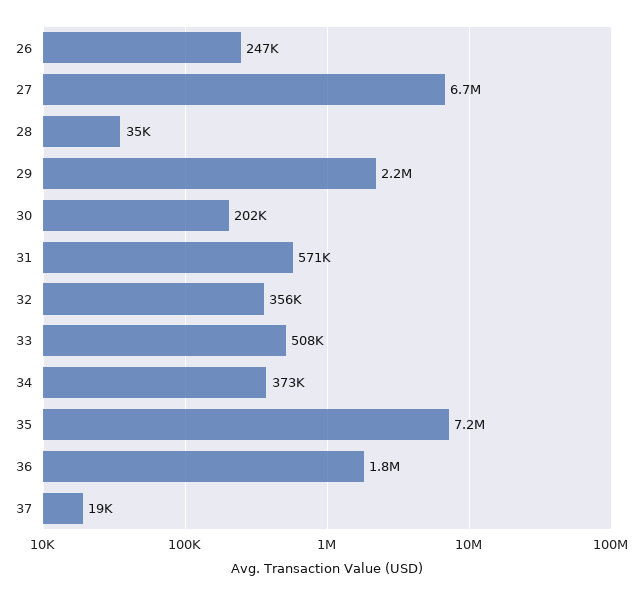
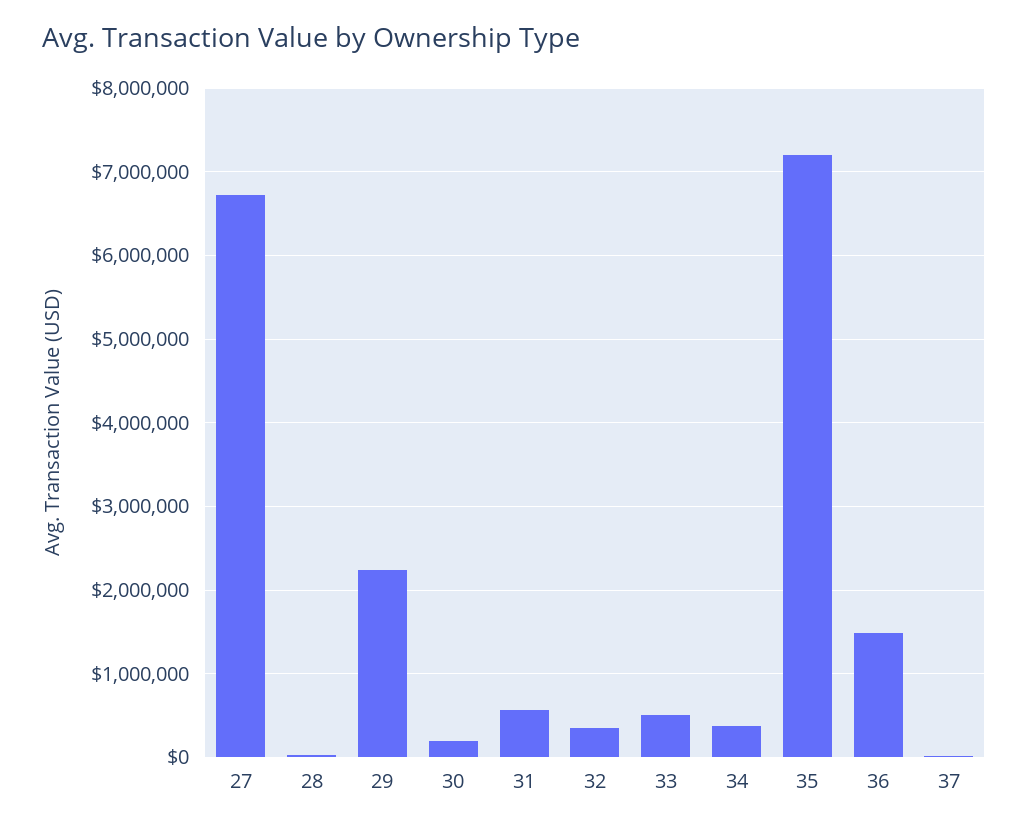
26: 247000 -> none
36: 1800000 -> 1500000

